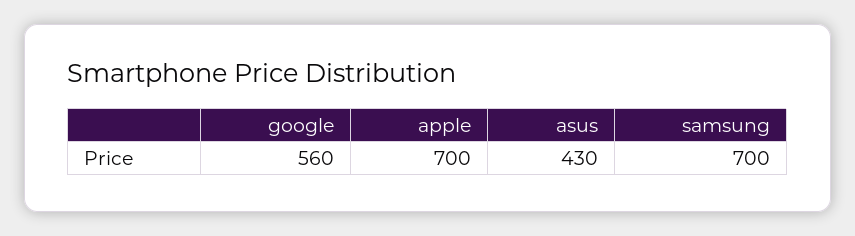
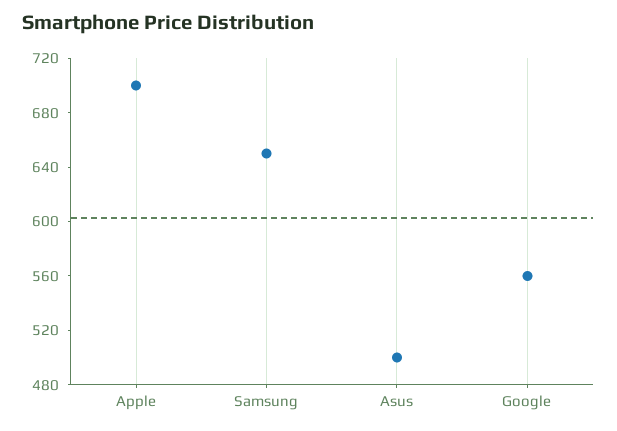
asus: 430 -> 500
samsung: 700 -> 650

